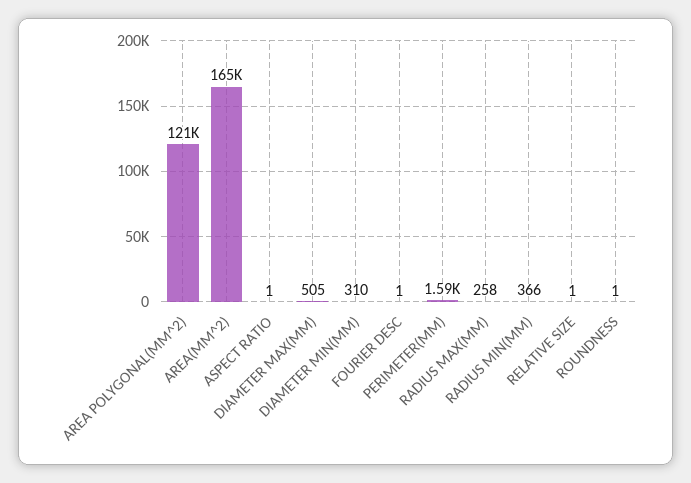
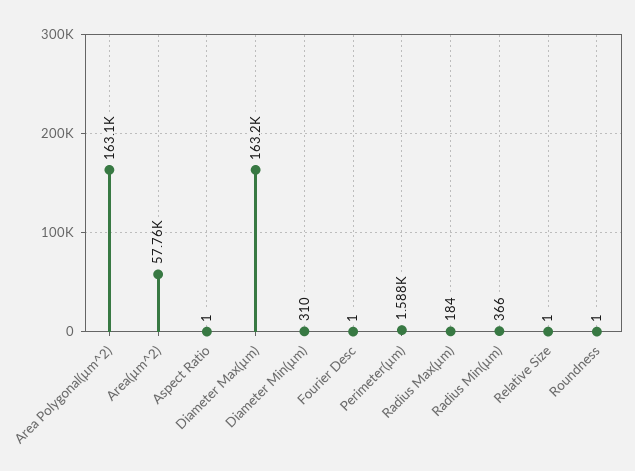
AREA POLYGONAL(ΜM^2): 121000 -> 163100
AREA(ΜM^2): 165000 -> 57760
DIAMETER MAX(ΜM): 505 -> 163200
RADIUS MAX(ΜM): 258 -> 184

